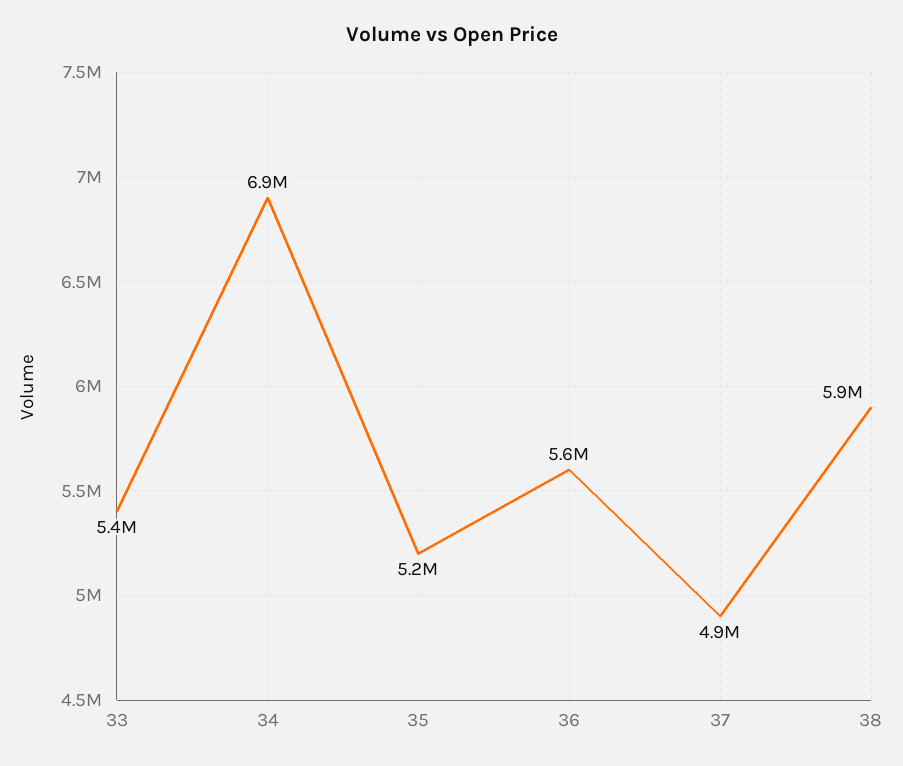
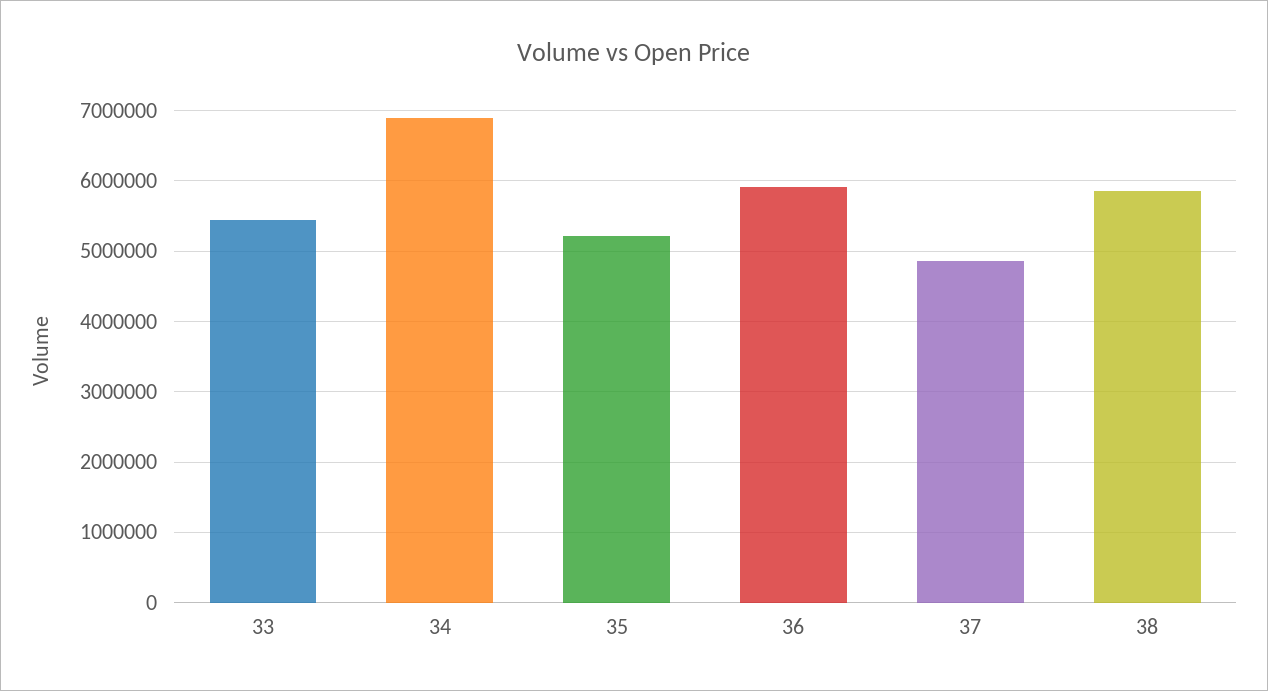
36: 5600000 -> 5900000

